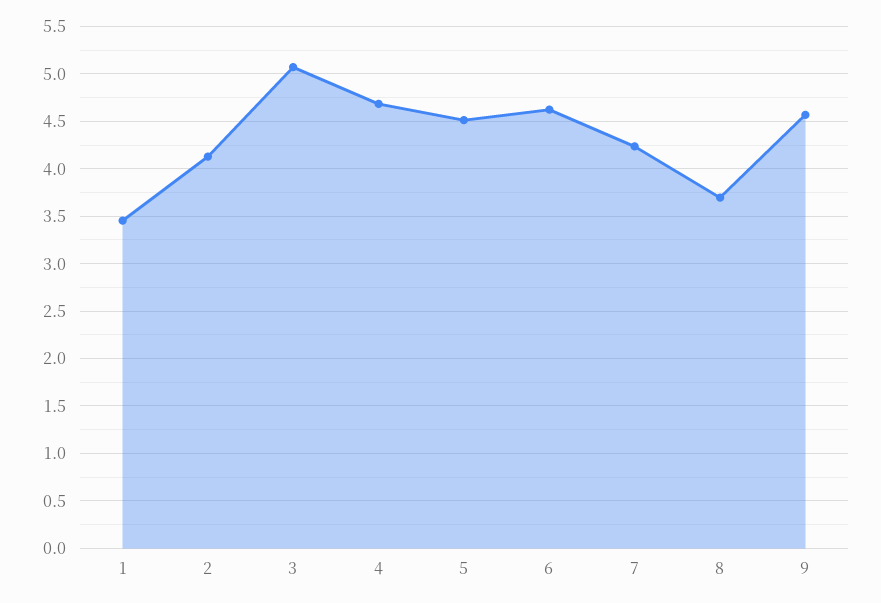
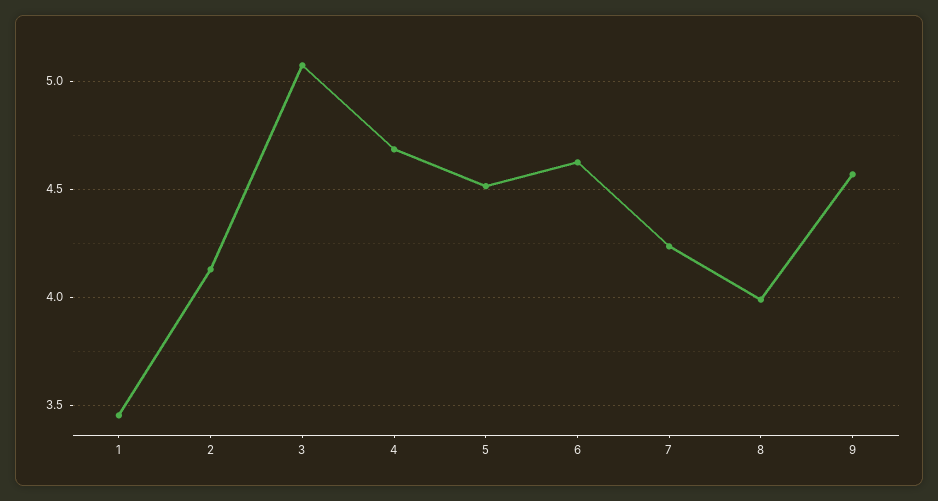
8: 3.7 -> 4

